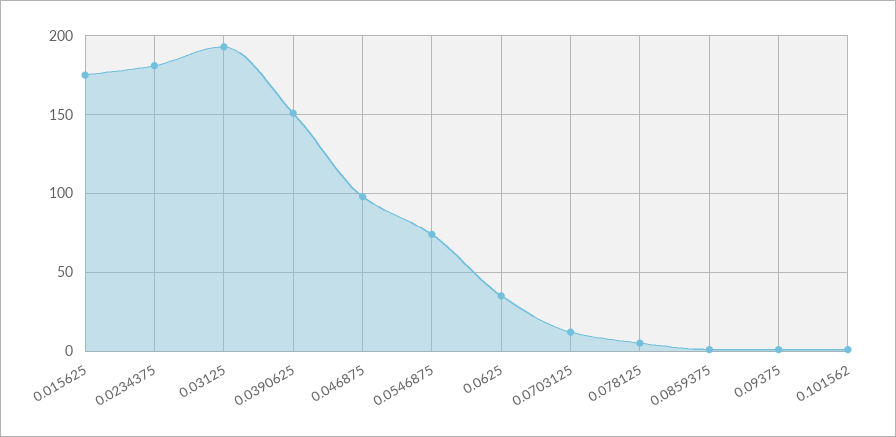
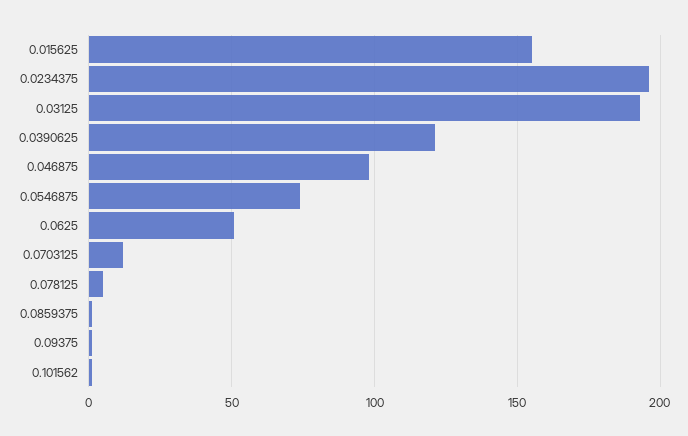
0.015625: 175 -> 155
0.0234375: 180 -> 195
0.0390625: 150 -> 120
0.0625: 35 -> 50

